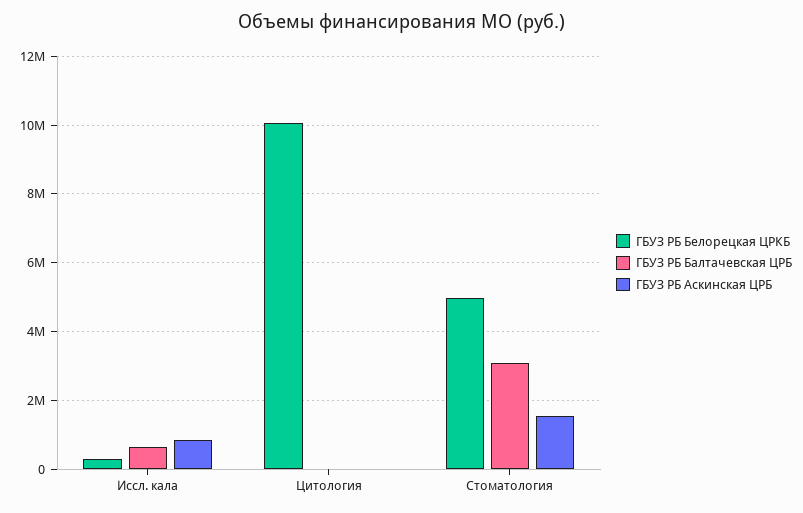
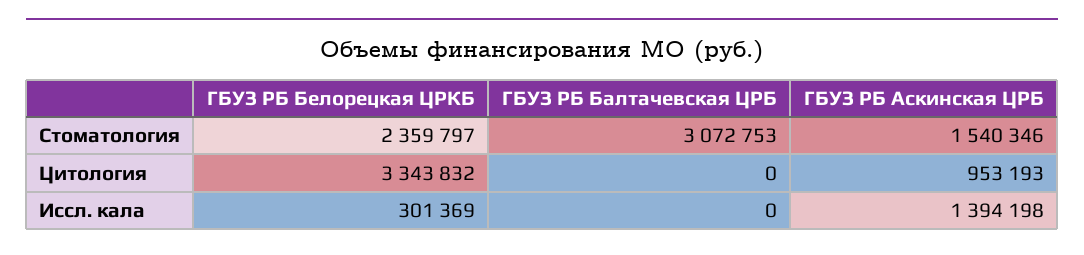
ГБУЗ РБ Балтачевская ЦРБ, Иссл. кала: 600000 -> 0
ГБУЗ РБ Аскинская ЦРБ, Иссл. кала: 800000 -> 1394198
ГБУЗ РБ Белорецкая ЦРКБ, Цитология: 10000000 -> 3343832
ГБУЗ РБ Аскинская ЦРБ, Цитология: 0 -> 953193
ГБУЗ РБ Белорецкая ЦРКБ, Стоматология: 5000000 -> 2359797

